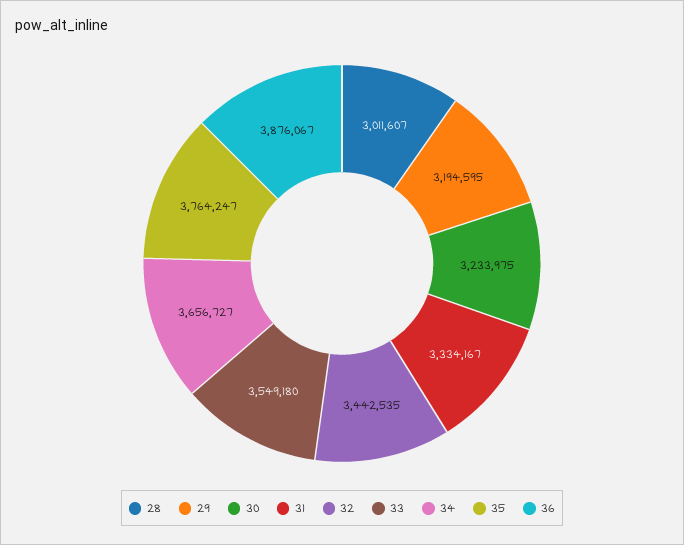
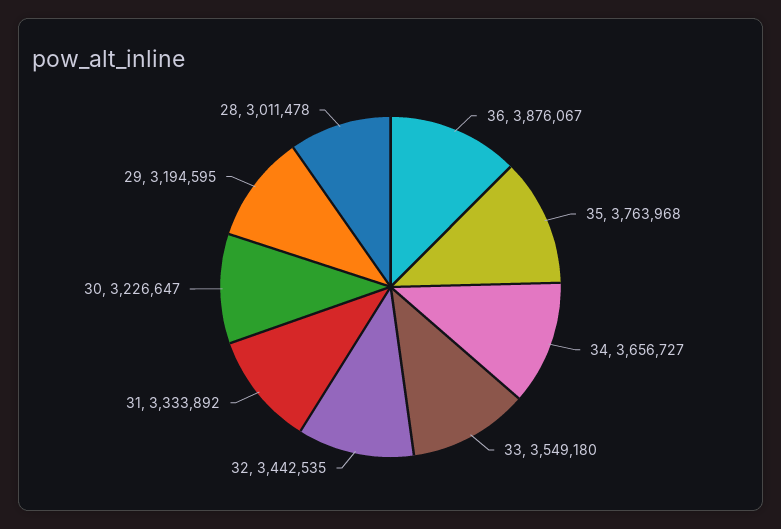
28: 3011607 -> 3011478
30: 3233975 -> 3226647
31: 3334167 -> 3333892
35: 3764247 -> 3763968

